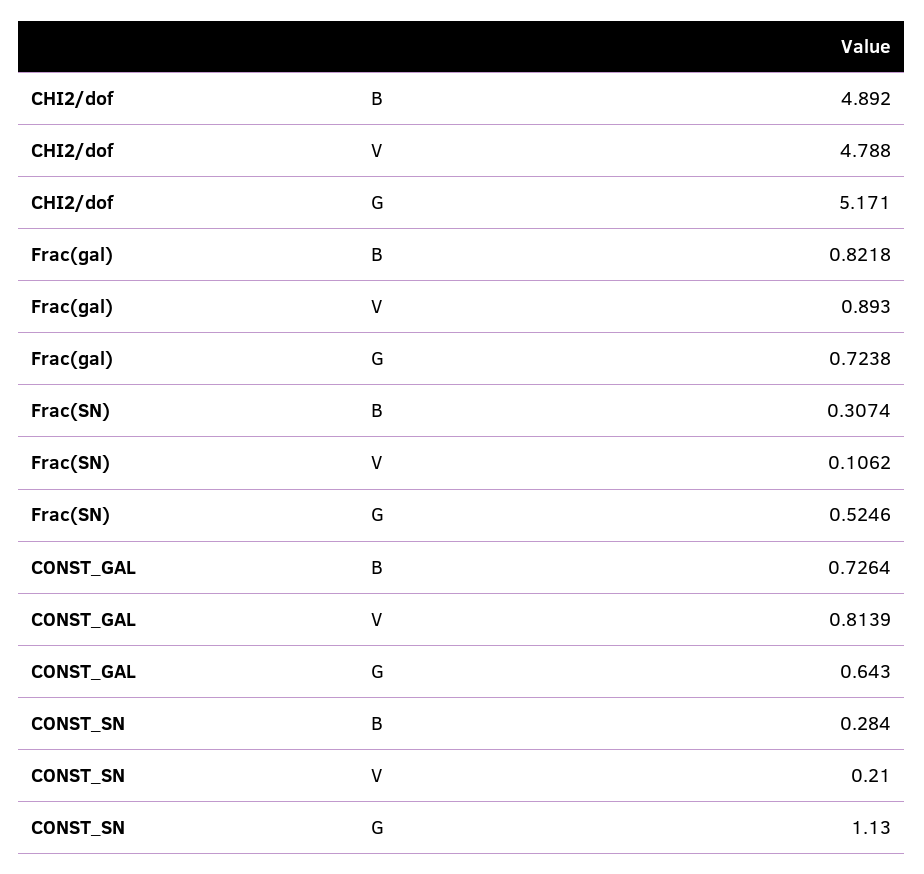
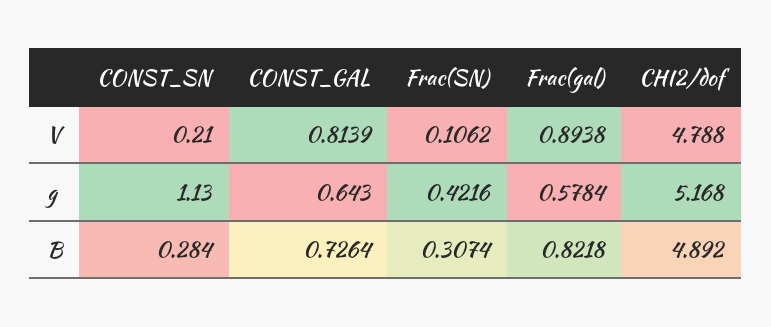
CHI2/dof, G: 5.171 -> 5.168
Frac(gal), V: 0.893 -> 0.8938
Frac(gal), G: 0.7238 -> 0.5784
Frac(SN), G: 0.5246 -> 0.4216

